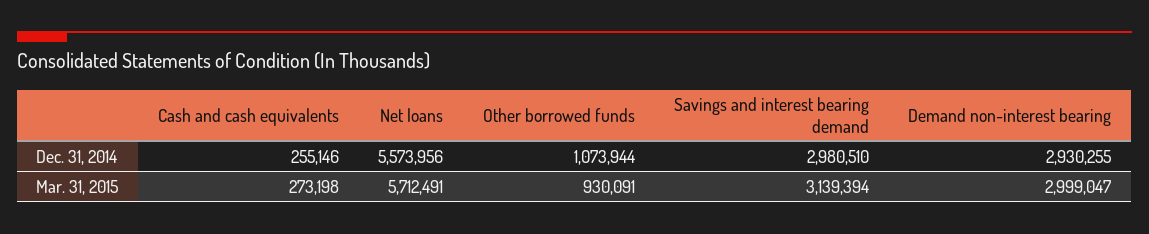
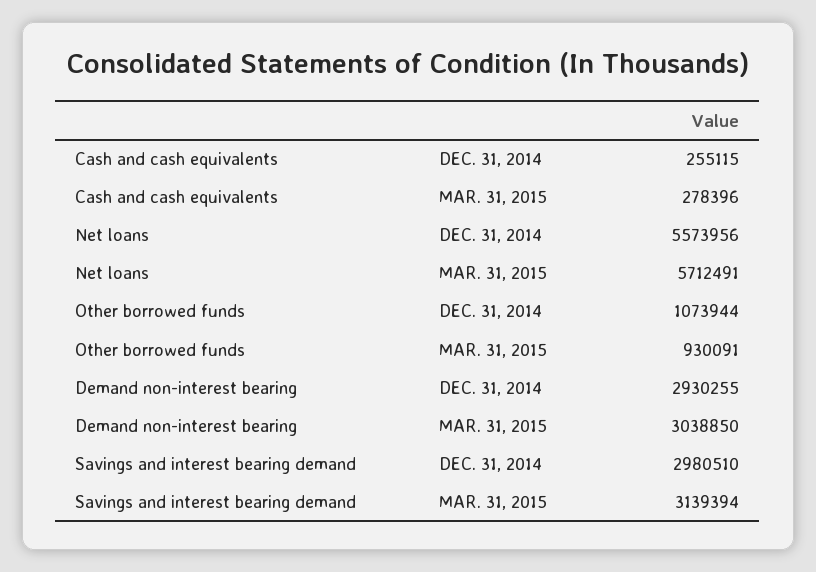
Cash and cash equivalents, Dec. 31, 2014: 255146 -> 255115
Cash and cash equivalents, Mar. 31, 2015: 273198 -> 278396
Demand non-interest bearing, Mar. 31, 2015: 2999047 -> 3038850

